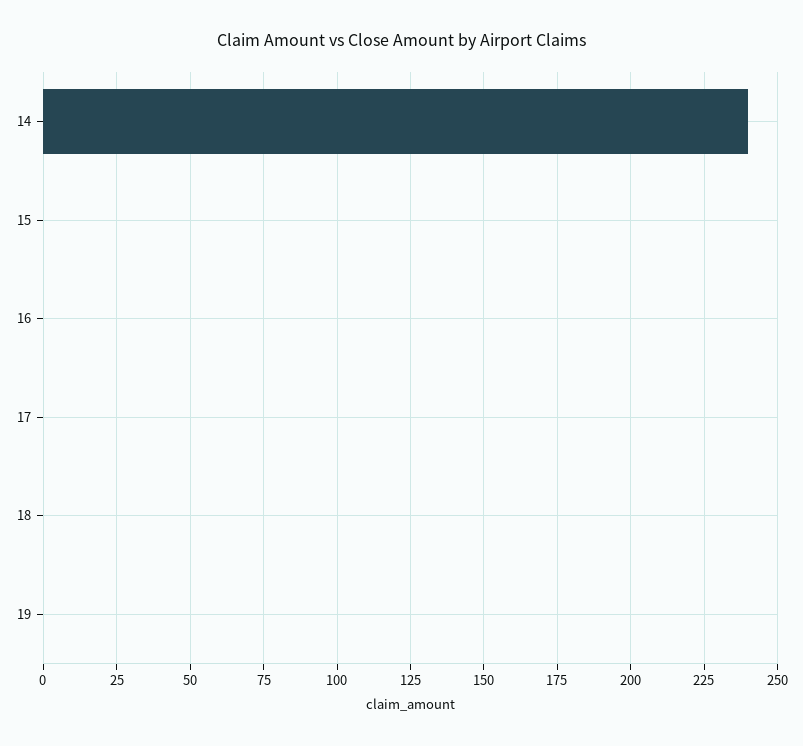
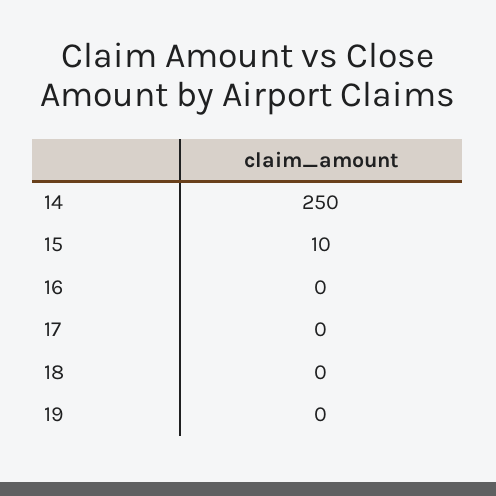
14: 240 -> 250
15: 0 -> 10

